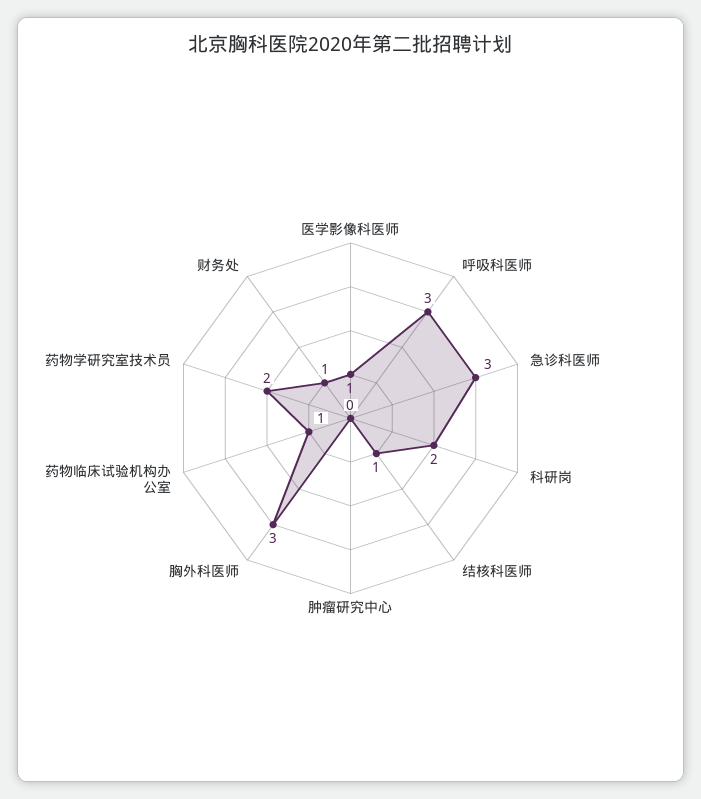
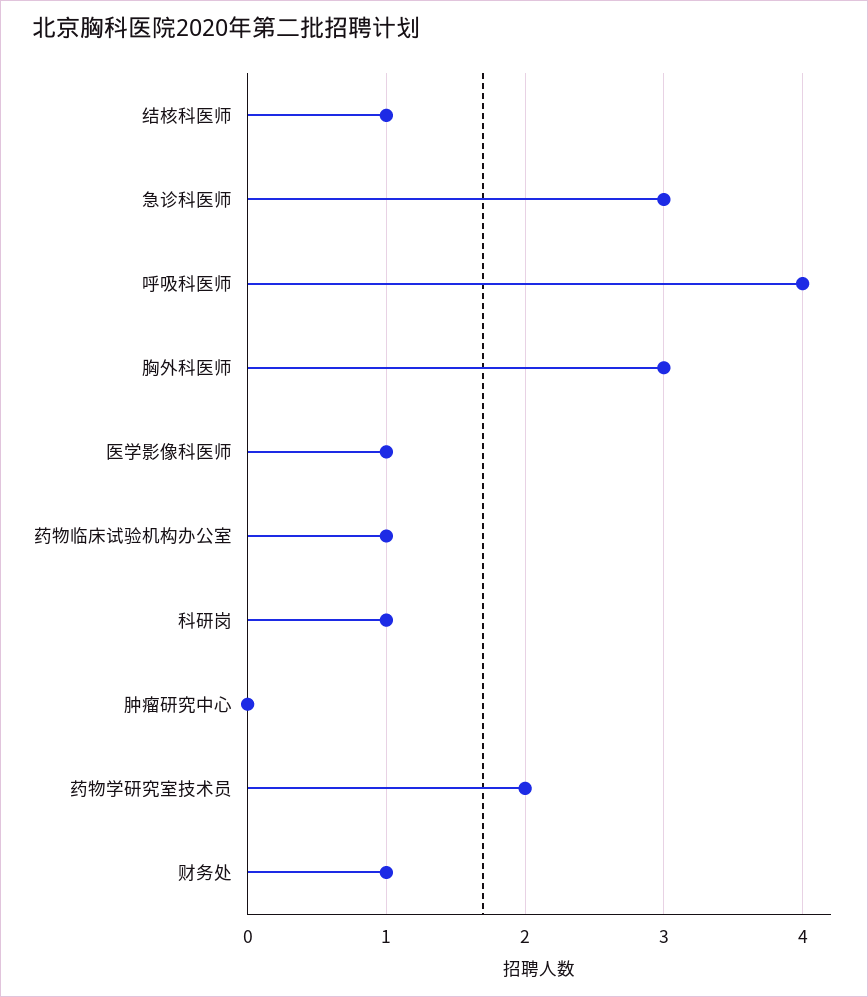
呼吸科医师: 3 -> 4
科研岗: 2 -> 1

